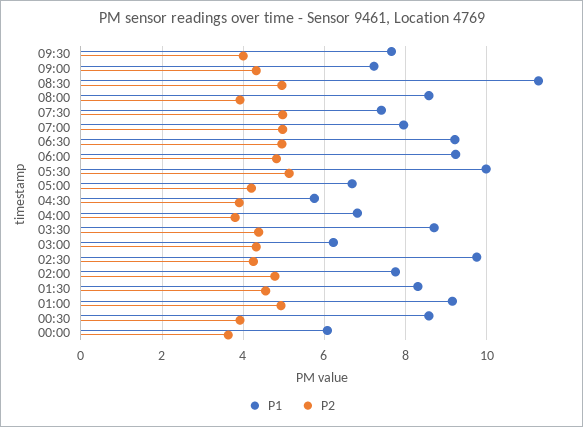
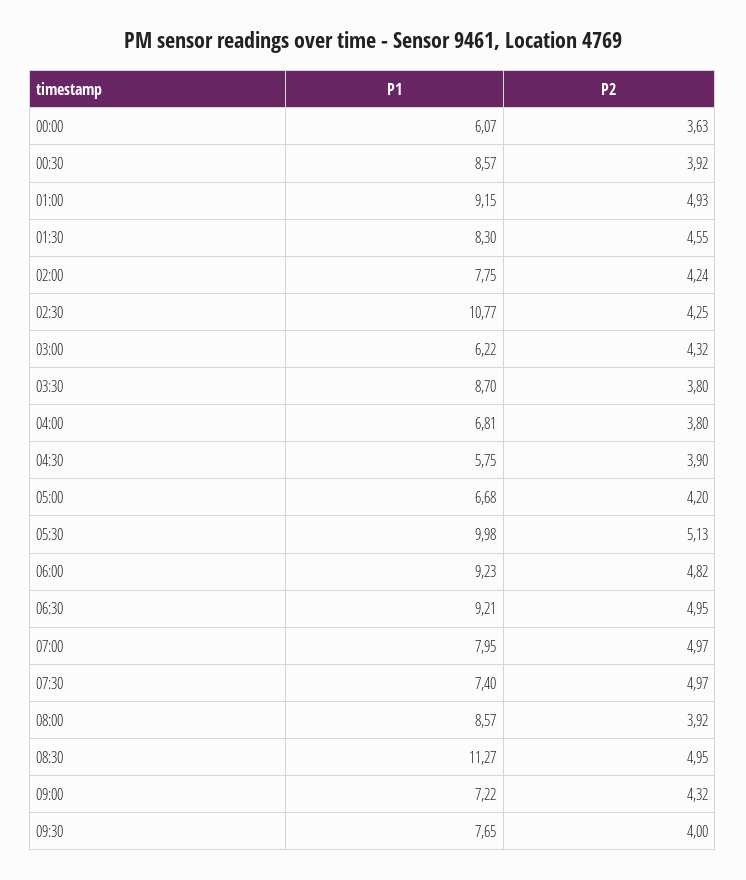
P2, 03:30: 4.4 -> 3.8
P1, 02:30: 9.8 -> 10.77
P2, 02:00: 4.8 -> 4.24

